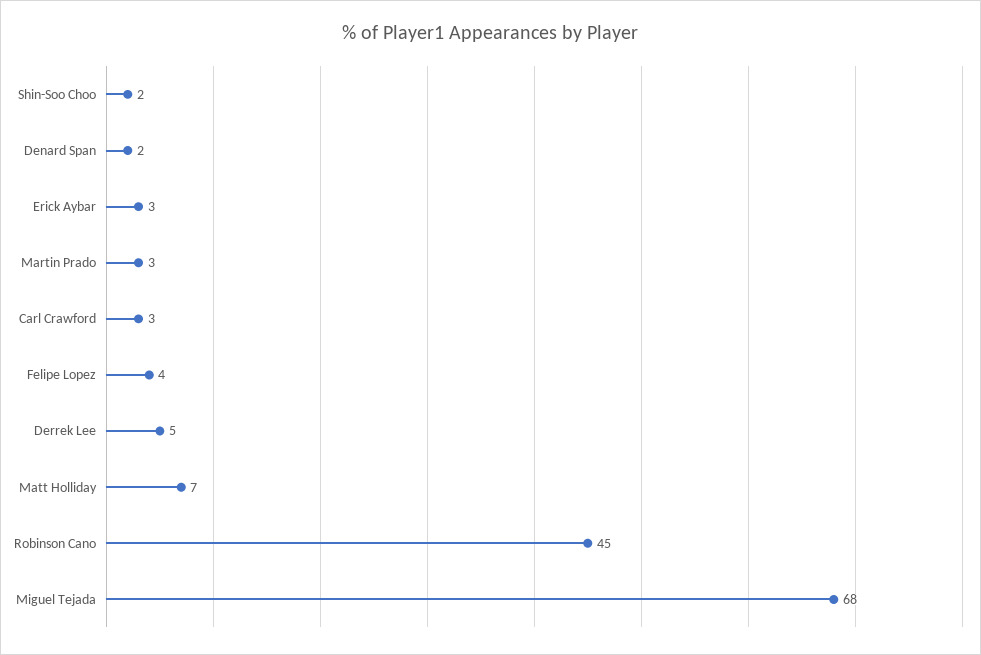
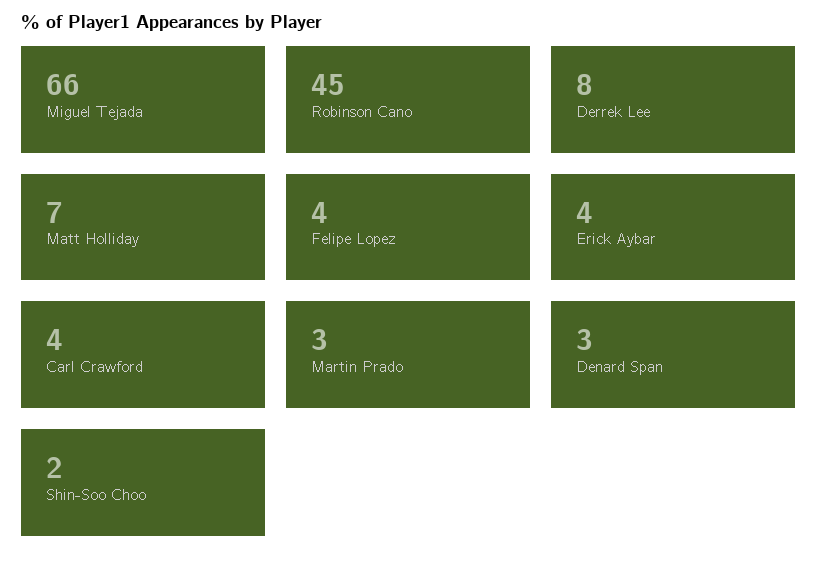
Denard Span: 2 -> 3
Erick Aybar: 3 -> 4
Carl Crawford: 3 -> 4
Derrek Lee: 5 -> 8
Miguel Tejada: 68 -> 66

